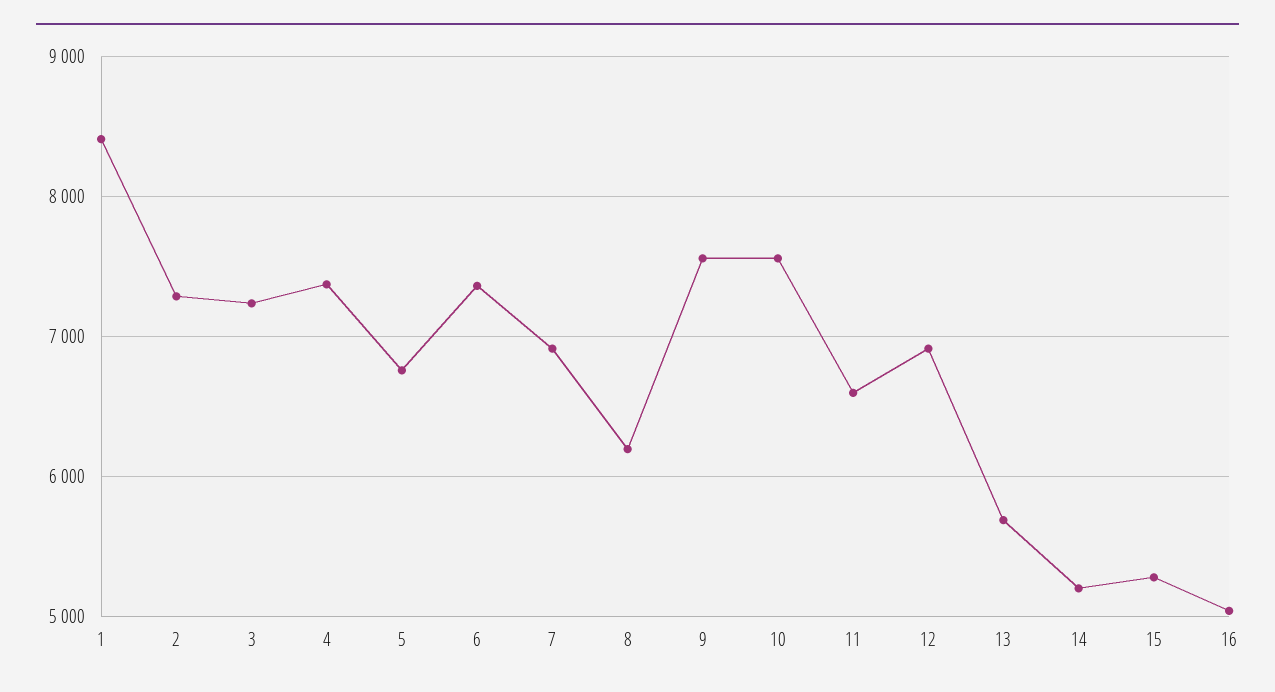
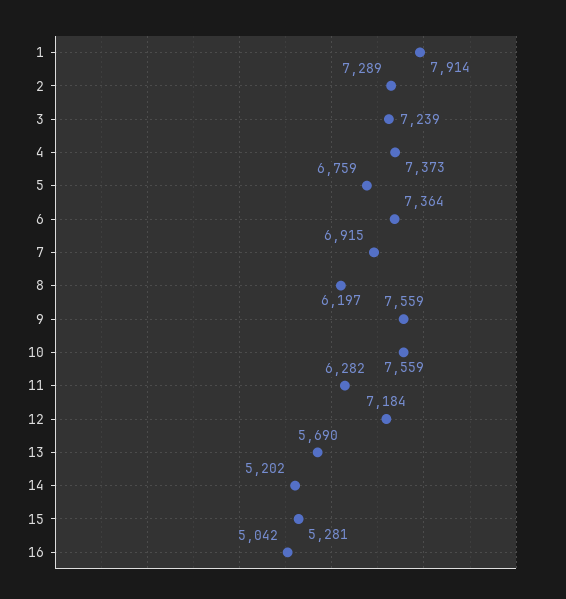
1: 8400 -> 7914
11: 6600 -> 6282
12: 6900 -> 7184

